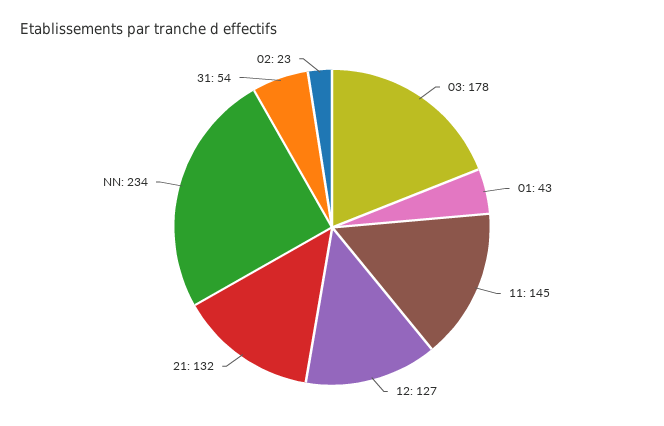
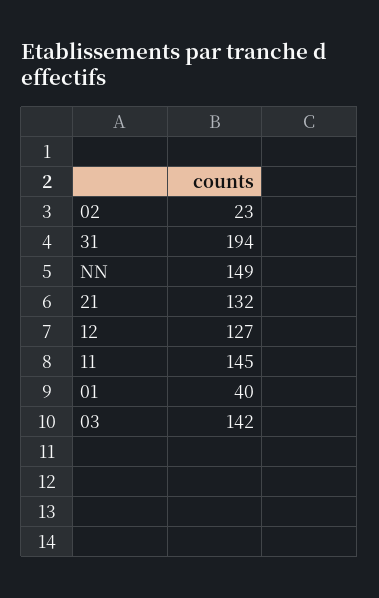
03: 178 -> 142
01: 43 -> 40
NN: 234 -> 149
31: 54 -> 194

